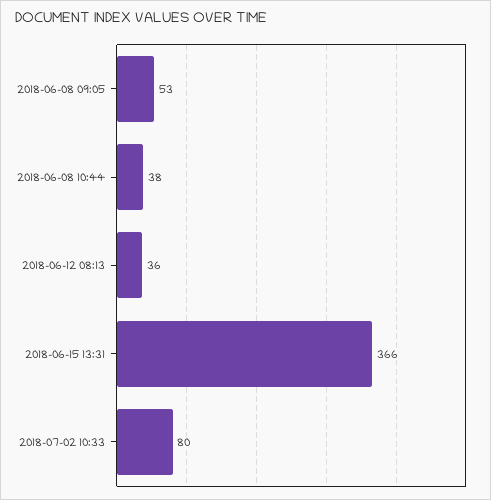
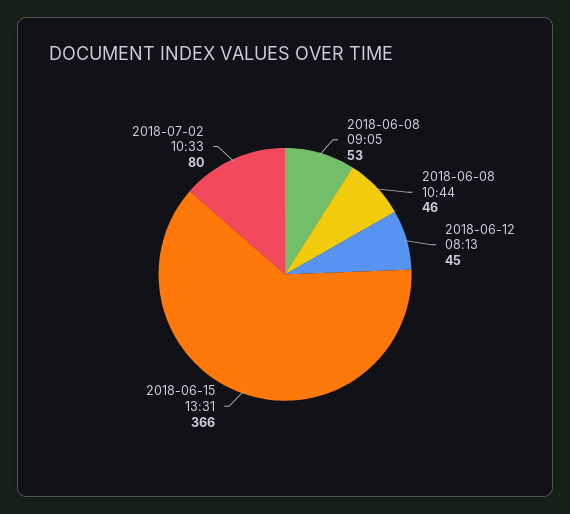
2018-06-08 10:44: 38 -> 46
2018-06-12 08:13: 36 -> 45

